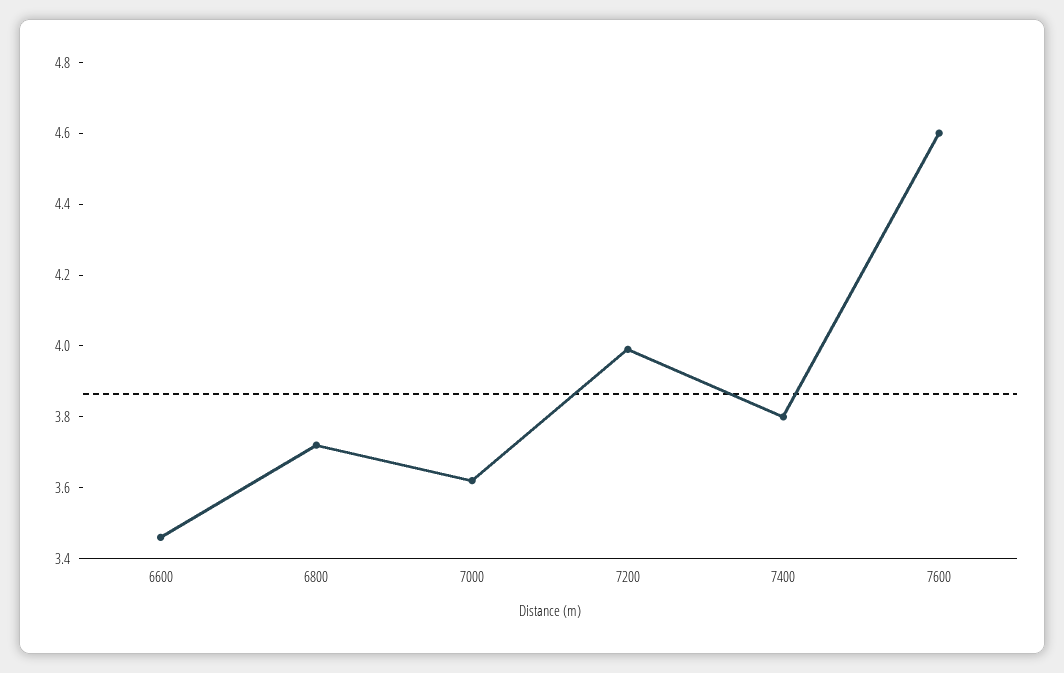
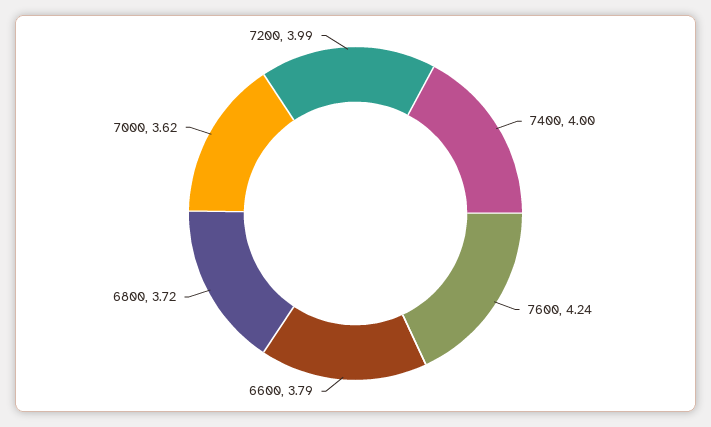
6600: 3.45 -> 3.79
7400: 3.8 -> 4
7600: 4.6 -> 4.24

